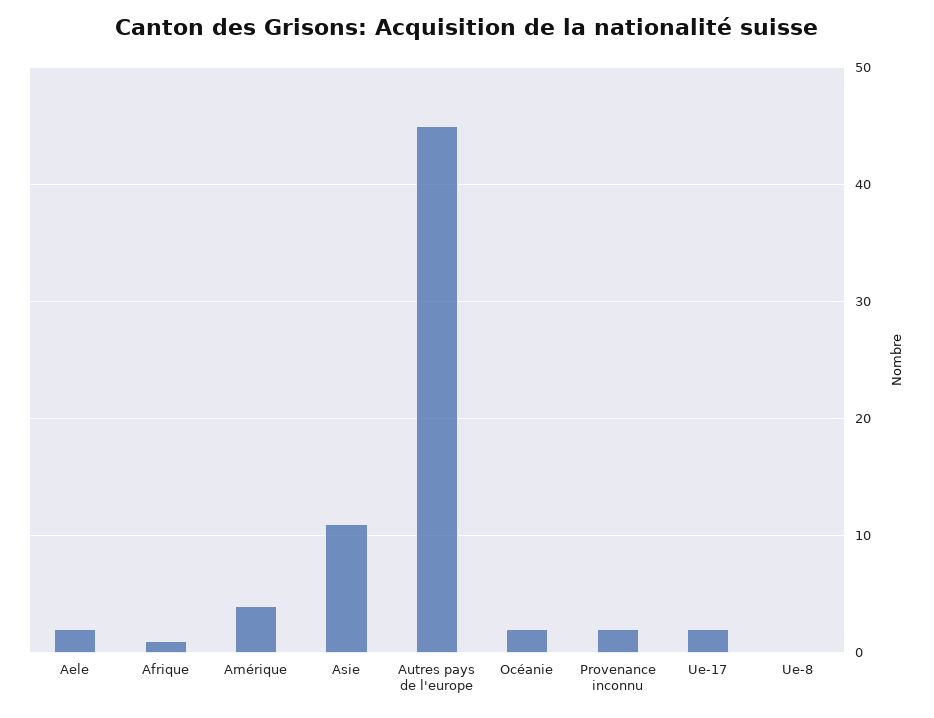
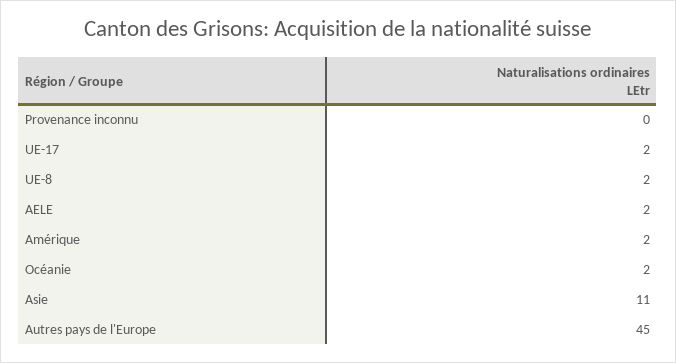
Afrique: 1 -> none
Amérique: 4 -> 2
Provenance inconnu: 2 -> 0
Ue-8: 0 -> 2

